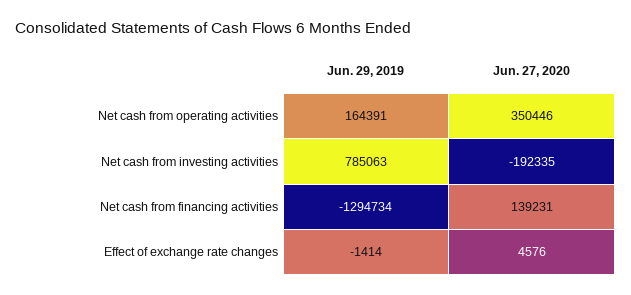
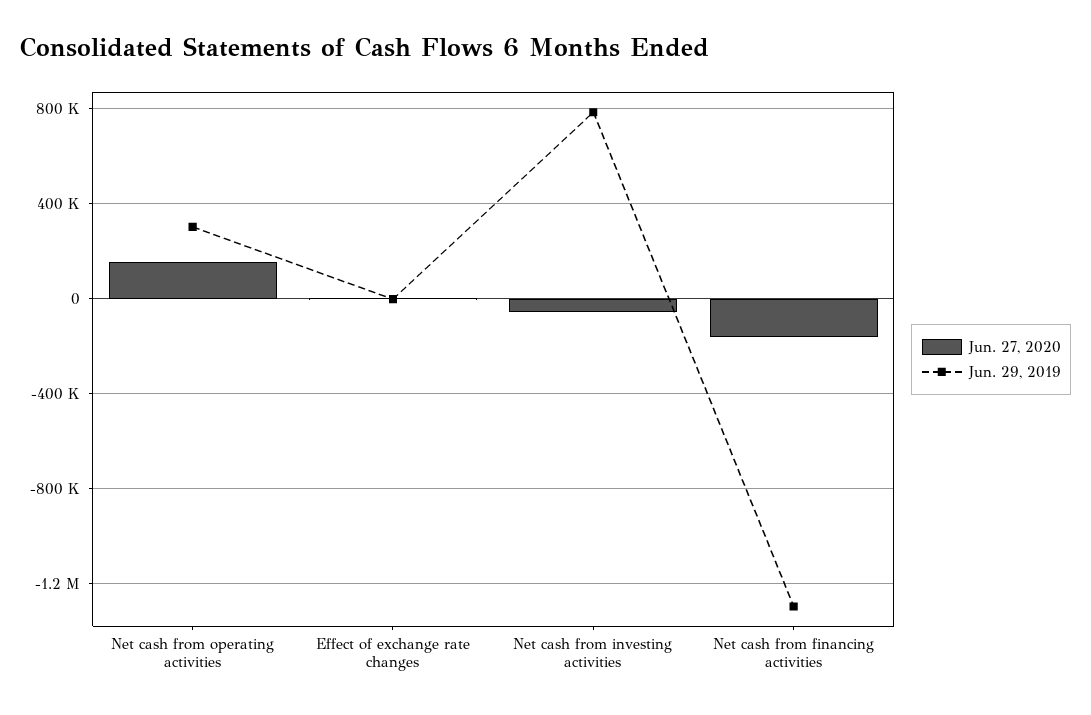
Jun. 29, 2019, Net cash from operating activities: 164391 -> 300000
Jun. 27, 2020, Net cash from operating activities: 350446 -> 150000
Jun. 27, 2020, Net cash from investing activities: -192335 -> -50000
Jun. 27, 2020, Net cash from financing activities: 139231 -> -150000

